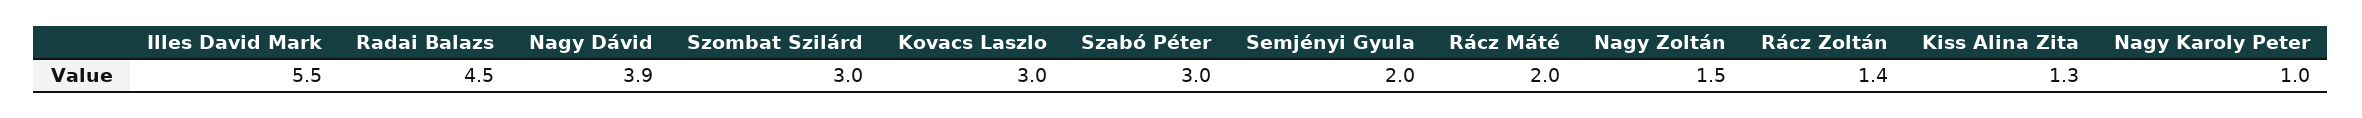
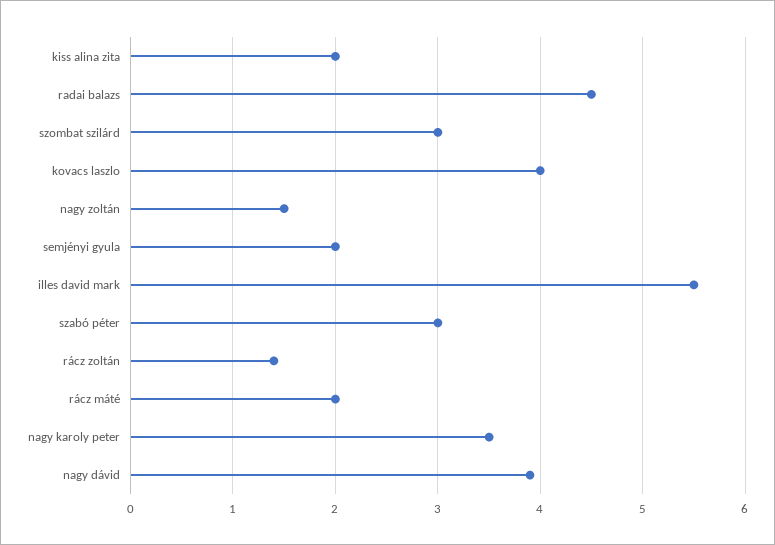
Kovacs Laszlo: 3 -> 4
Kiss Alina Zita: 1.3 -> 2
Nagy Karoly Peter: 1 -> 3.5

